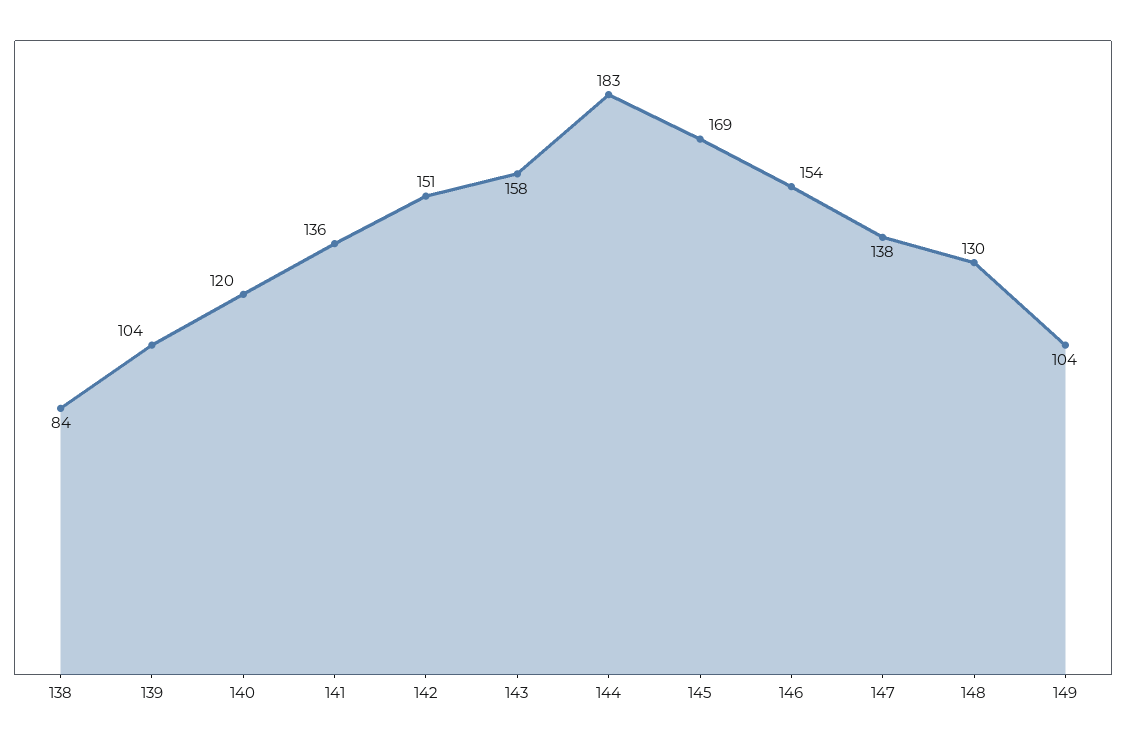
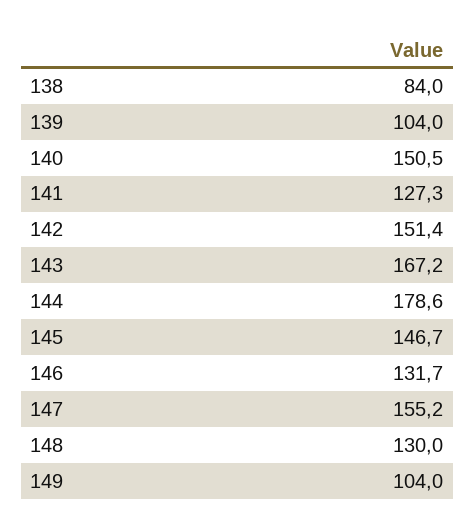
140: 120 -> 150.5
141: 136 -> 127.3
143: 158 -> 167.2
144: 183 -> 178.6
145: 169 -> 146.7
146: 154 -> 131.7
147: 138 -> 155.2

